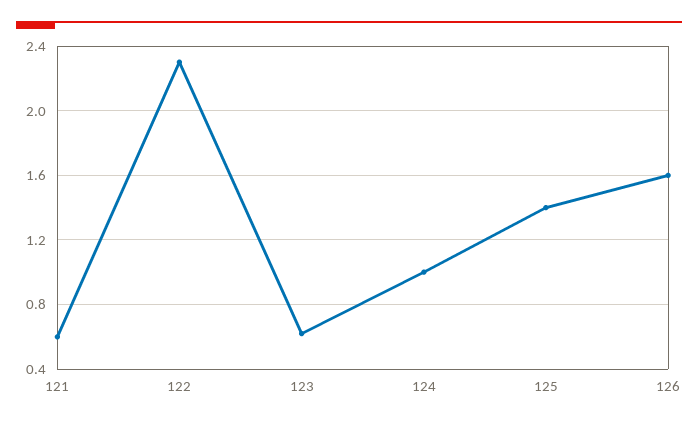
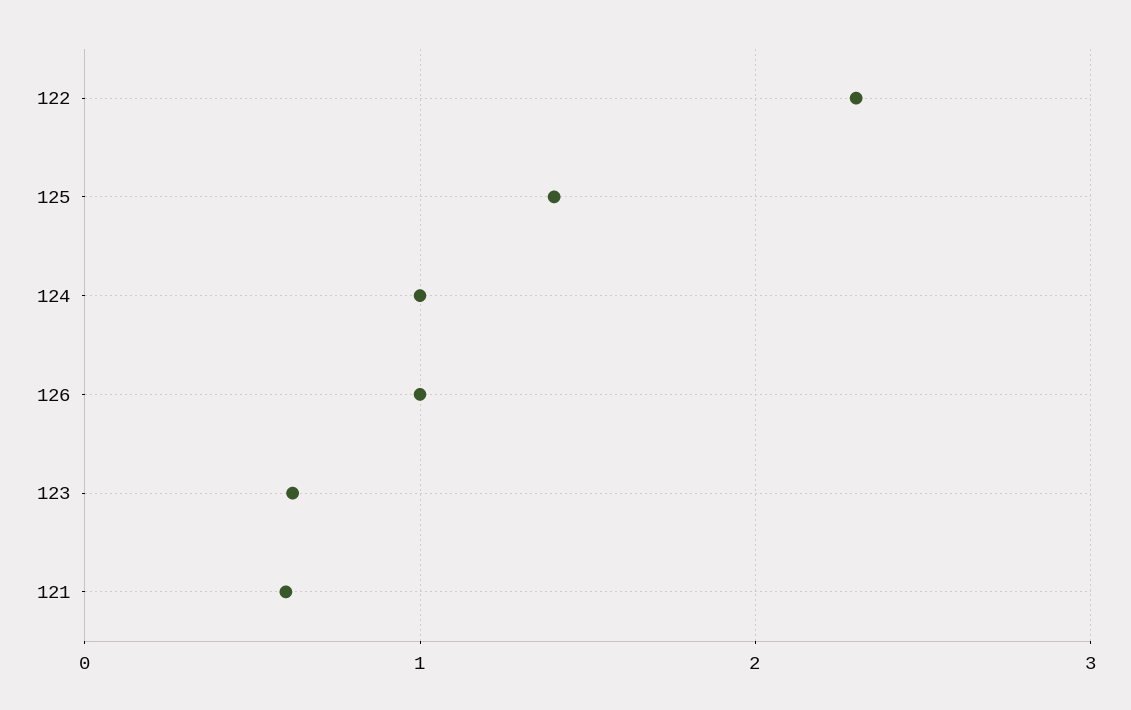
126: 1.6 -> 1

